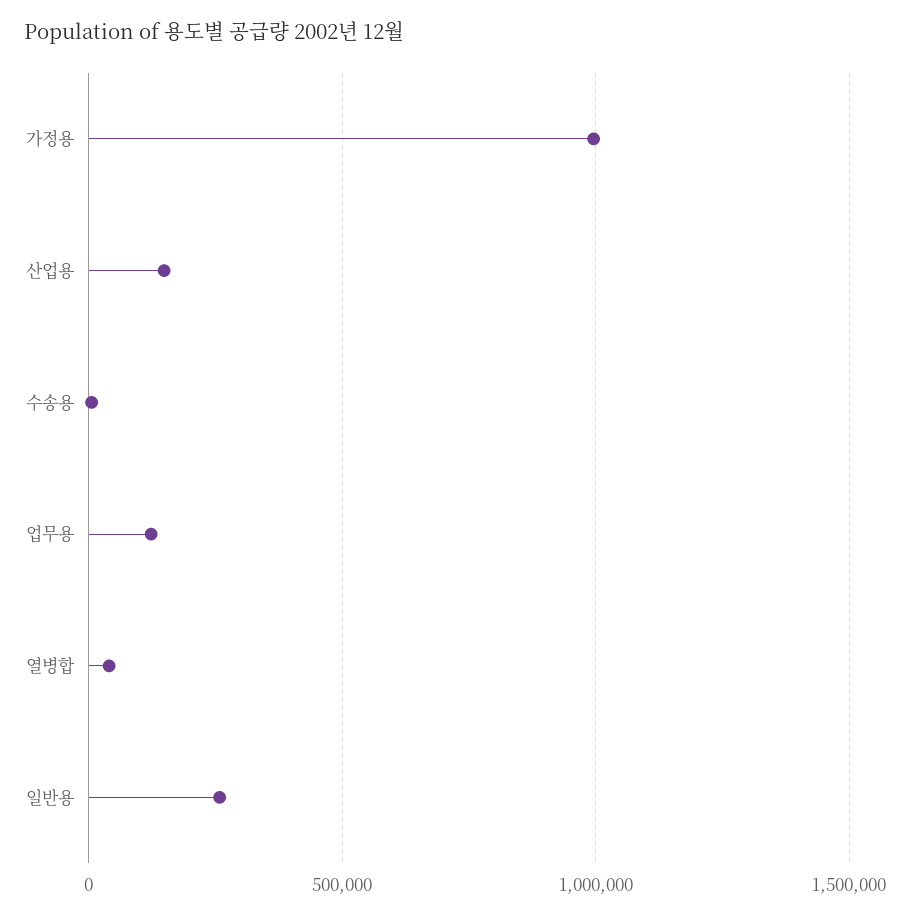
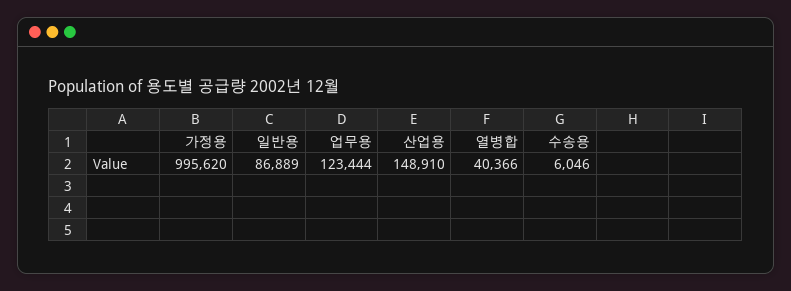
일반용: 250000 -> 86889

